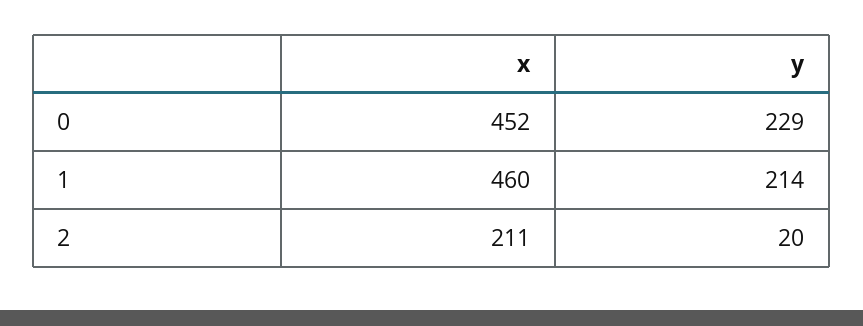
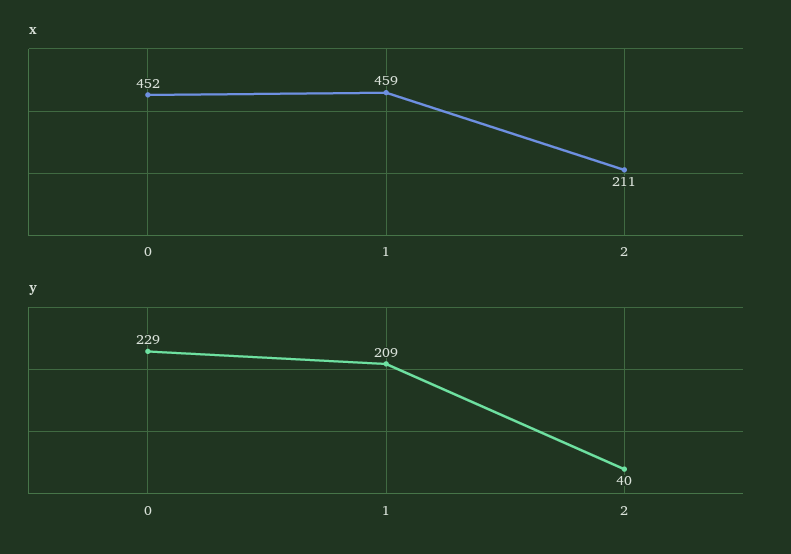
x, 1: 460 -> 459
y, 1: 214 -> 209
y, 2: 20 -> 40

